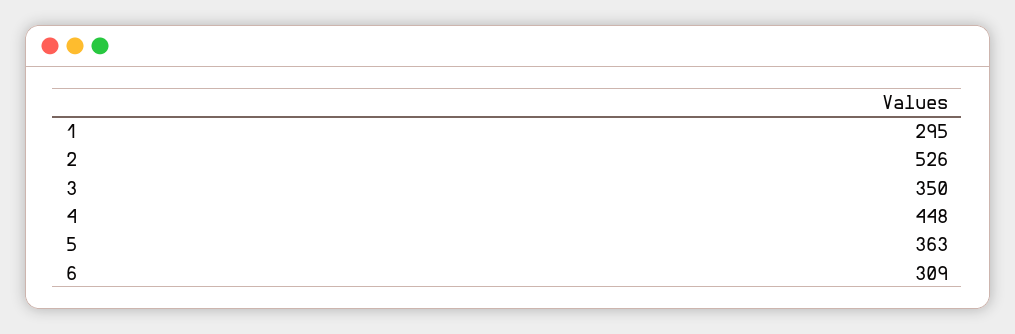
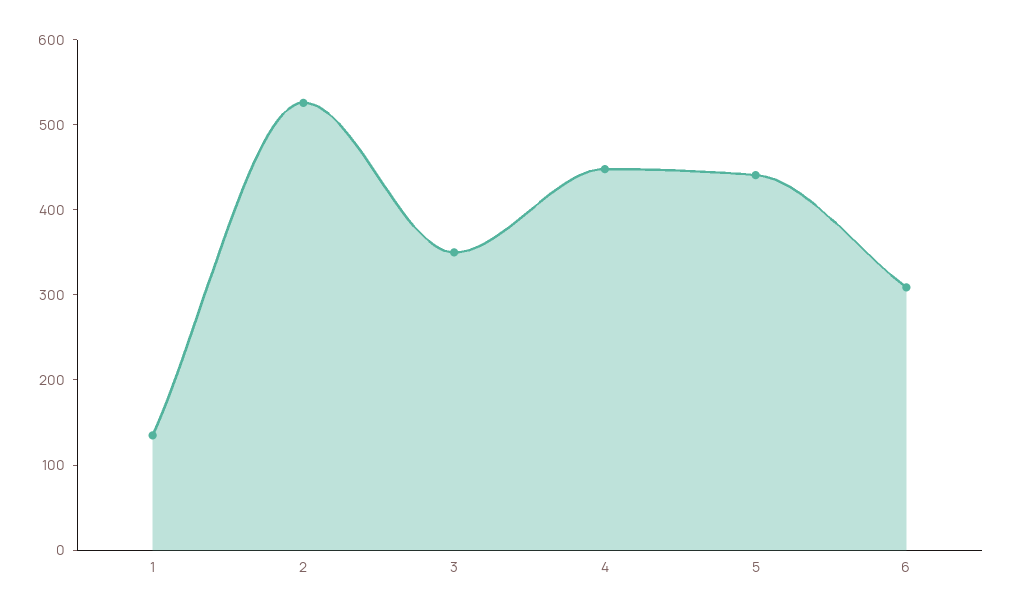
1: 295 -> 140
5: 363 -> 440

